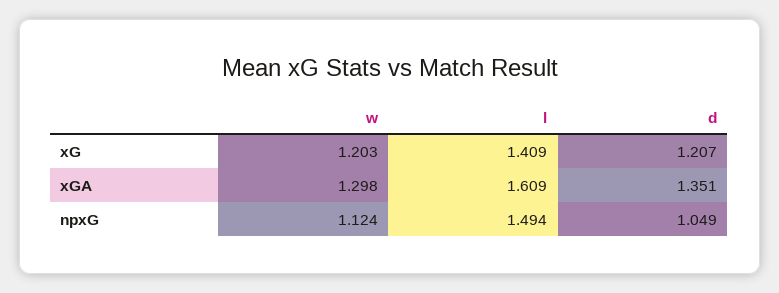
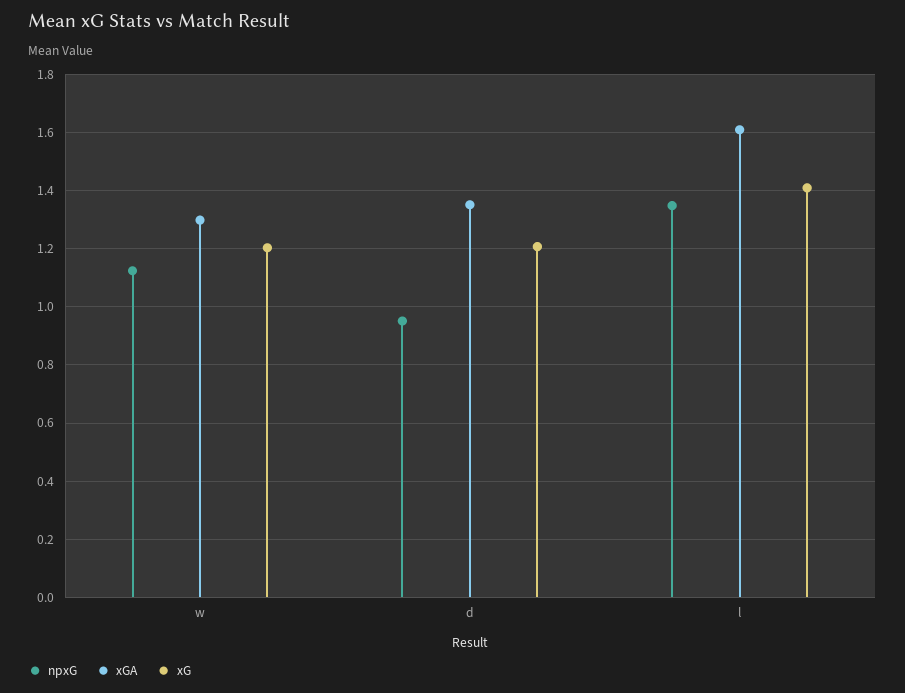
npxG, l: 1.494 -> 1.35
npxG, d: 1.049 -> 0.95

